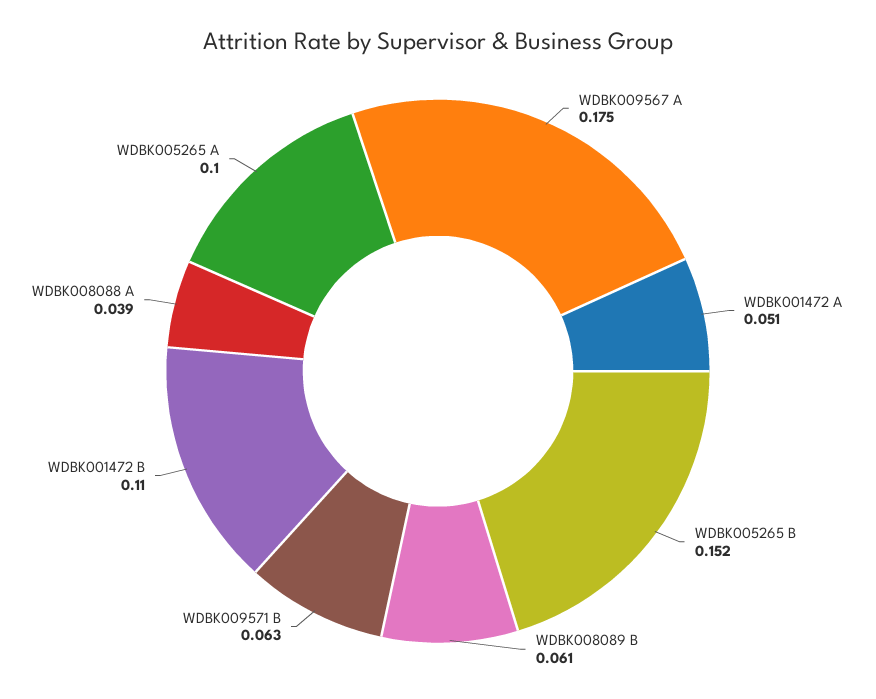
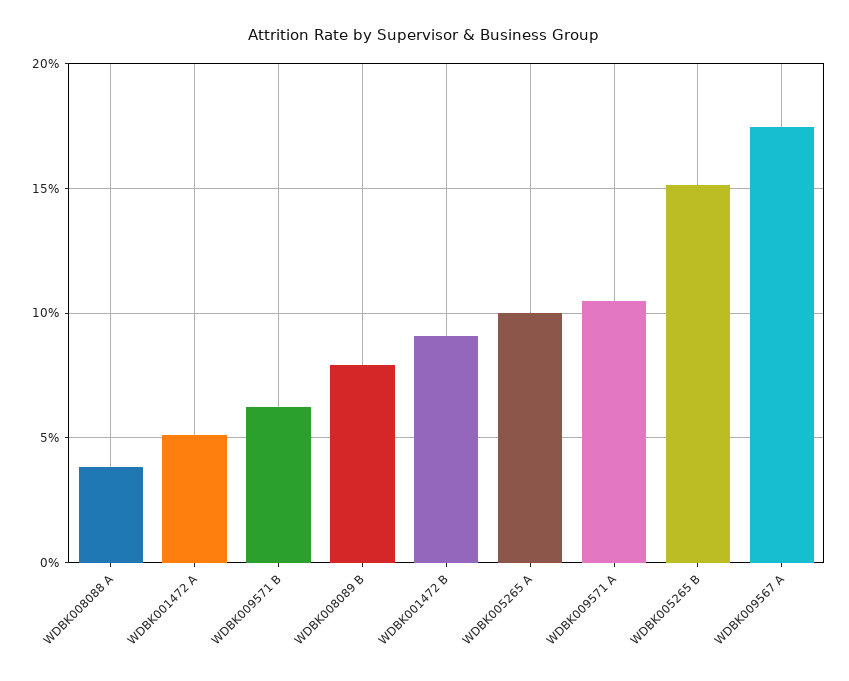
WDBK008089 B: 0.061 -> 0.08
WDBK001472 B: 0.11 -> 0.09
WDBK009571 A: none -> 0.105

